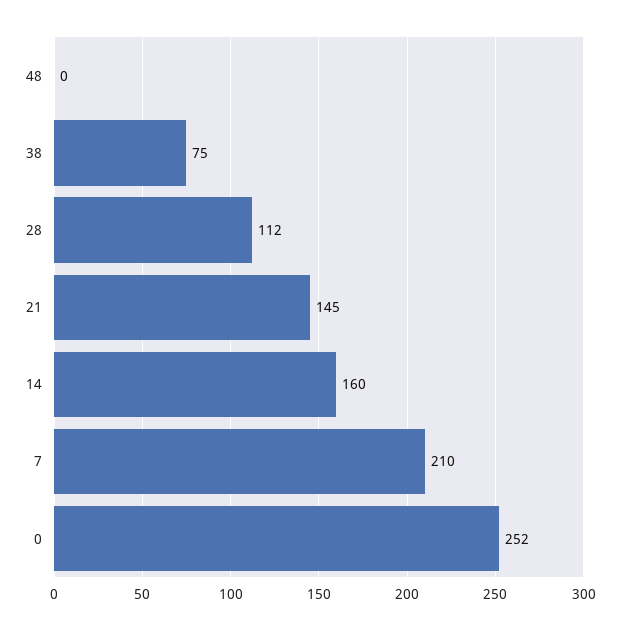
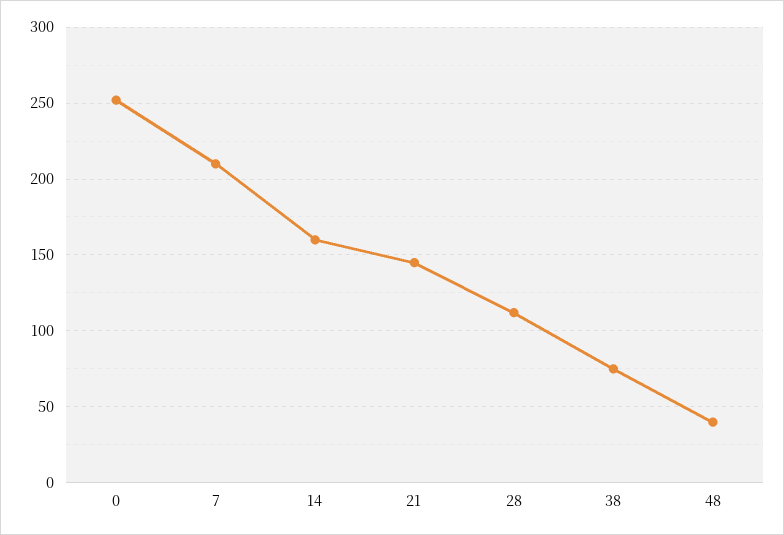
48: 0 -> 40

